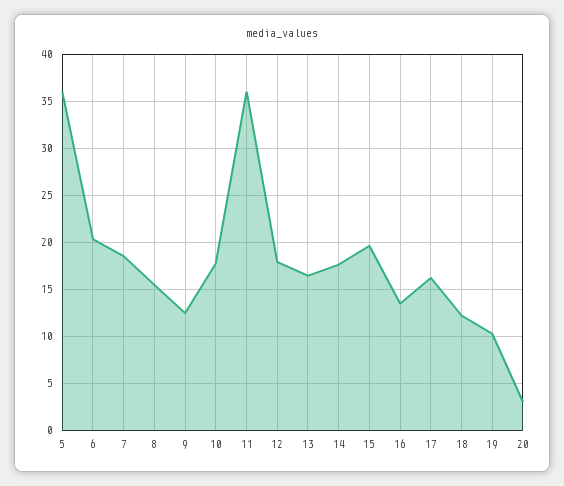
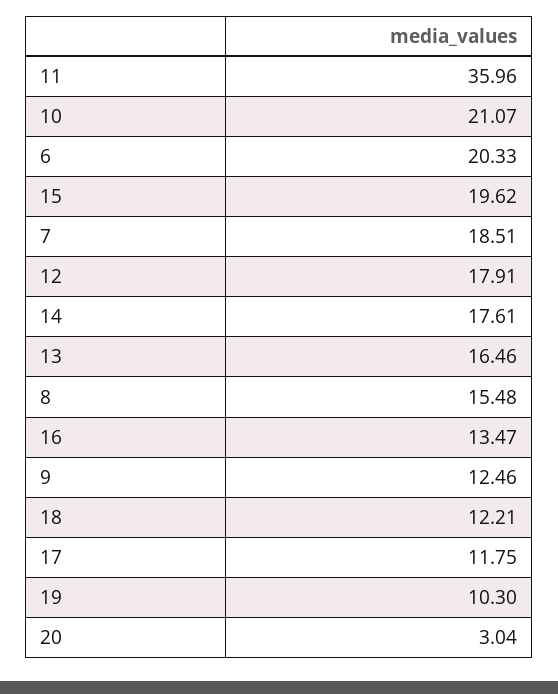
5: 36 -> none
10: 18 -> 21.07
17: 16 -> 11.75

